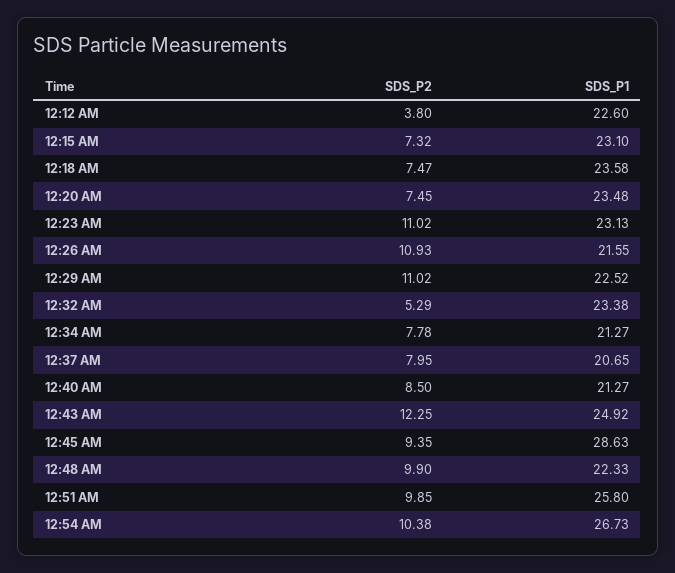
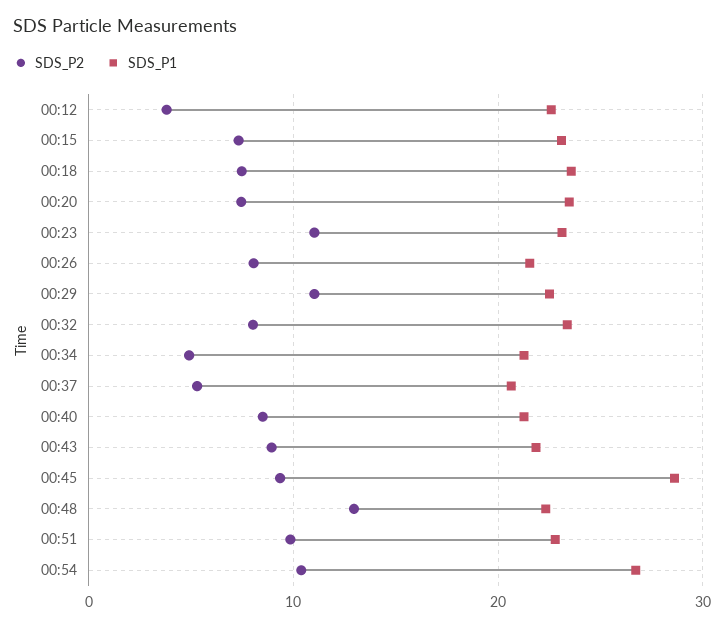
SDS_P2, 12:26 AM: 10.93 -> 8
SDS_P2, 12:32 AM: 5.29 -> 8
SDS_P2, 12:34 AM: 7.78 -> 5
SDS_P2, 12:37 AM: 7.95 -> 5
SDS_P2, 12:43 AM: 12.25 -> 9
SDS_P1, 12:43 AM: 24.92 -> 22
SDS_P2, 12:48 AM: 9.9 -> 13
SDS_P1, 12:51 AM: 25.8 -> 23

